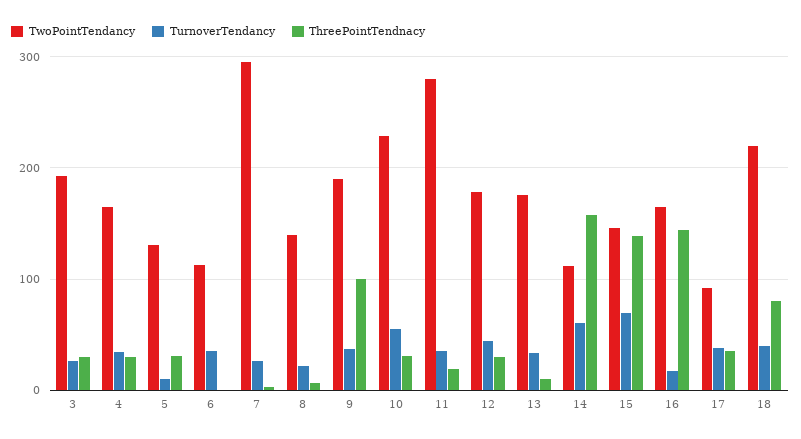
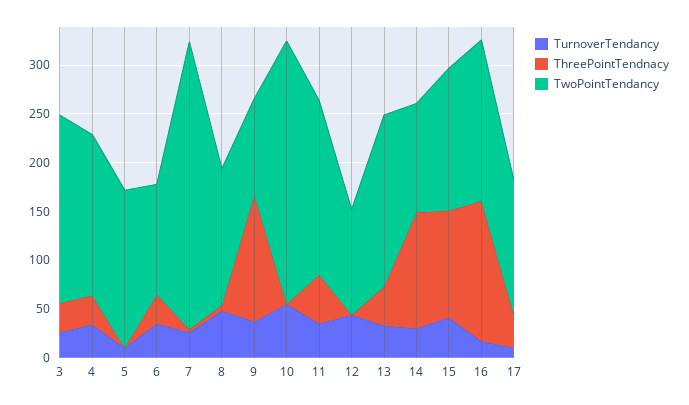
TwoPointTendancy, 5: 130 -> 160
ThreePointTendnacy, 5: 30 -> 0
ThreePointTendnacy, 6: 0 -> 30
TurnoverTendancy, 8: 20 -> 50
TwoPointTendancy, 9: 190 -> 100
ThreePointTendnacy, 9: 100 -> 130
TwoPointTendancy, 10: 230 -> 270
ThreePointTendnacy, 10: 30 -> 0
TwoPointTendancy, 11: 280 -> 180
ThreePointTendnacy, 11: 20 -> 50
TwoPointTendancy, 12: 180 -> 110
ThreePointTendnacy, 12: 30 -> 0
ThreePointTendnacy, 13: 10 -> 40
TurnoverTendancy, 14: 60 -> 30
ThreePointTendnacy, 14: 160 -> 120
TurnoverTendancy, 15: 70 -> 40
ThreePointTendnacy, 15: 140 -> 110
TwoPointTendancy, 17: 90 -> 140
TurnoverTendancy, 17: 40 -> 10
TwoPointTendancy, 18: 220 -> none
TurnoverTendancy, 18: 40 -> none
ThreePointTendnacy, 18: 80 -> none

